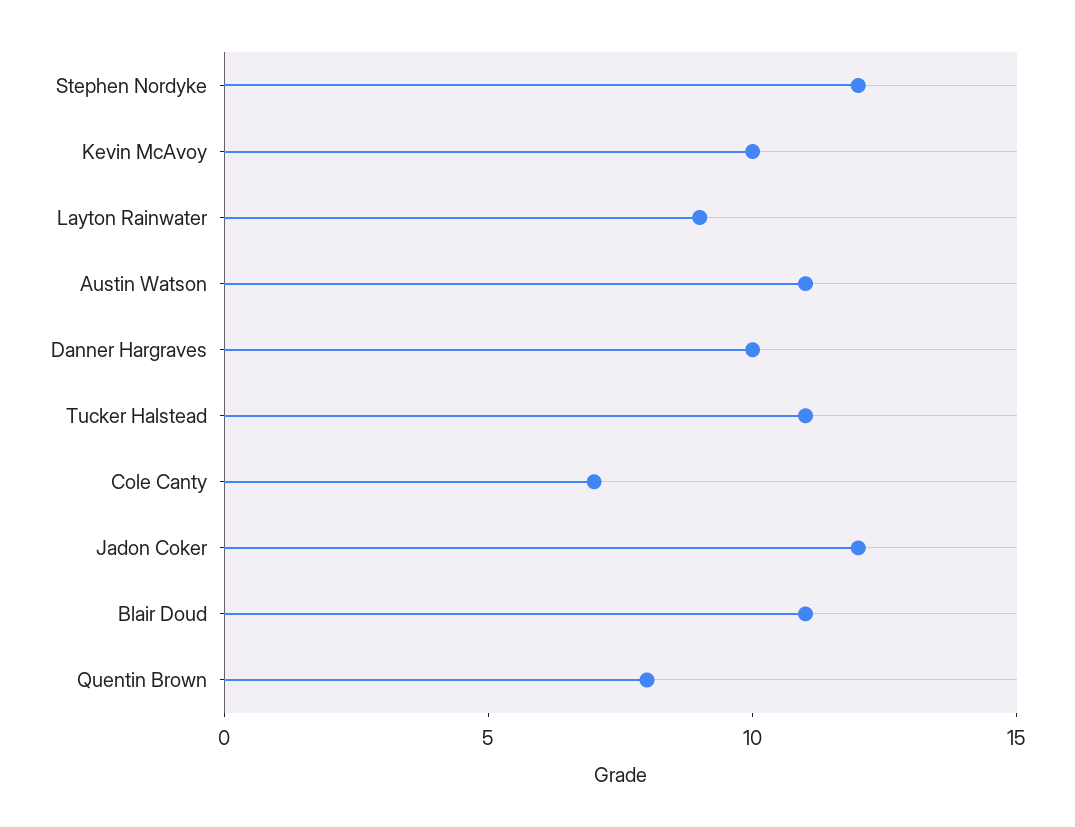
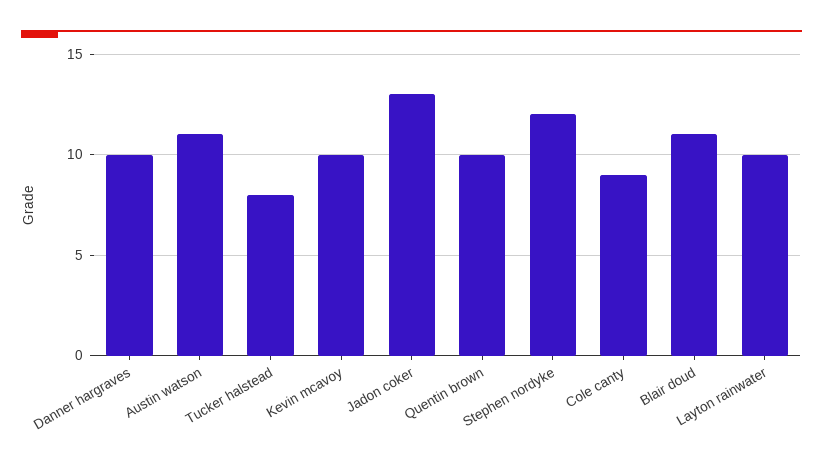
Layton Rainwater: 9 -> 10
Tucker Halstead: 11 -> 8
Cole Canty: 7 -> 9
Jadon Coker: 12 -> 13
Quentin Brown: 8 -> 10

